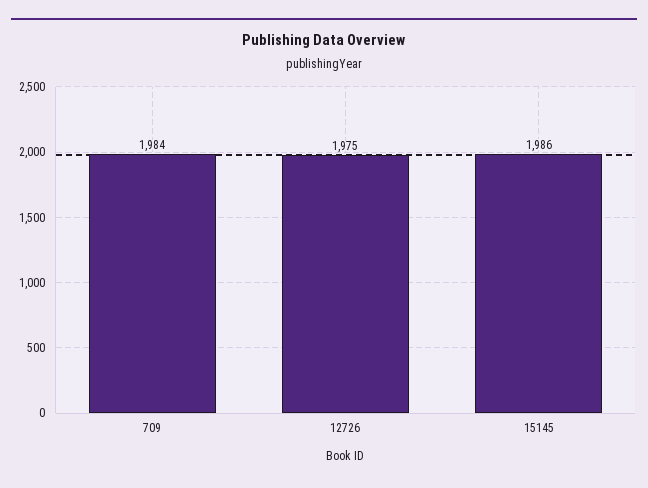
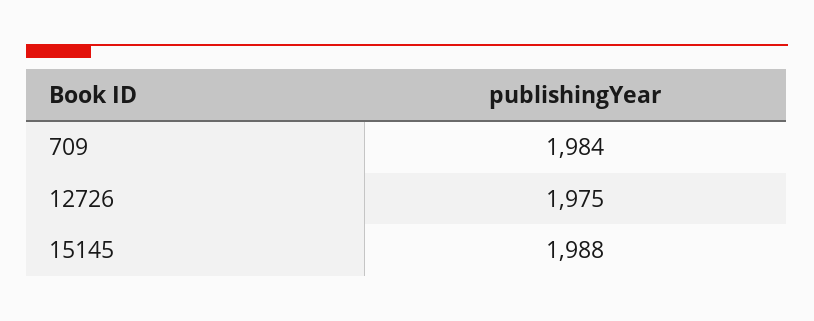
15145: 1986 -> 1988

